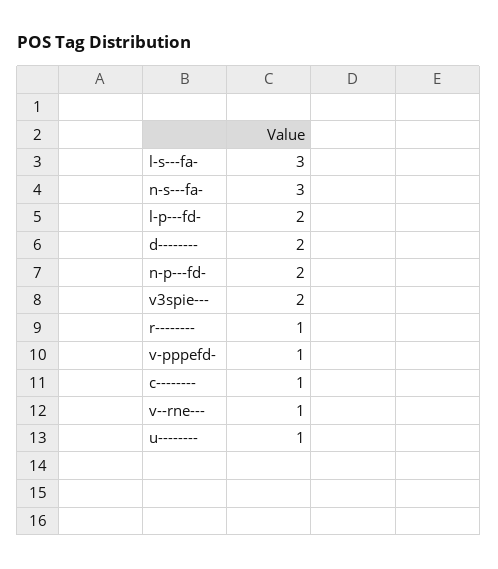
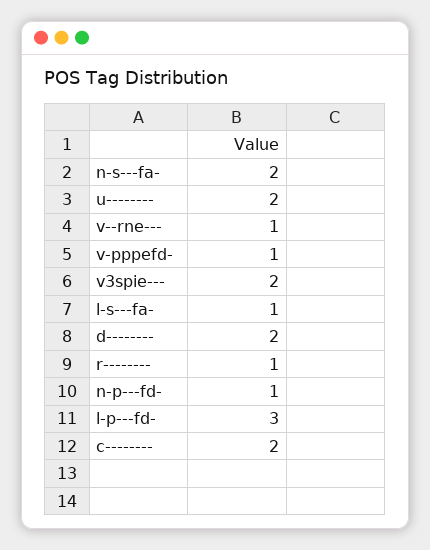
l-s---fa-: 3 -> 1
n-s---fa-: 3 -> 2
l-p---fd-: 2 -> 3
n-p---fd-: 2 -> 1
c--------: 1 -> 2
u--------: 1 -> 2

